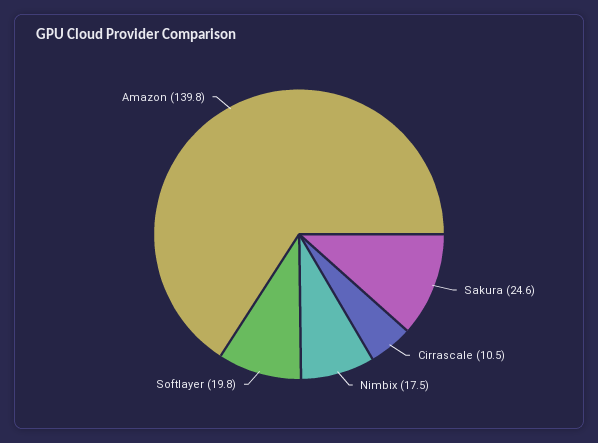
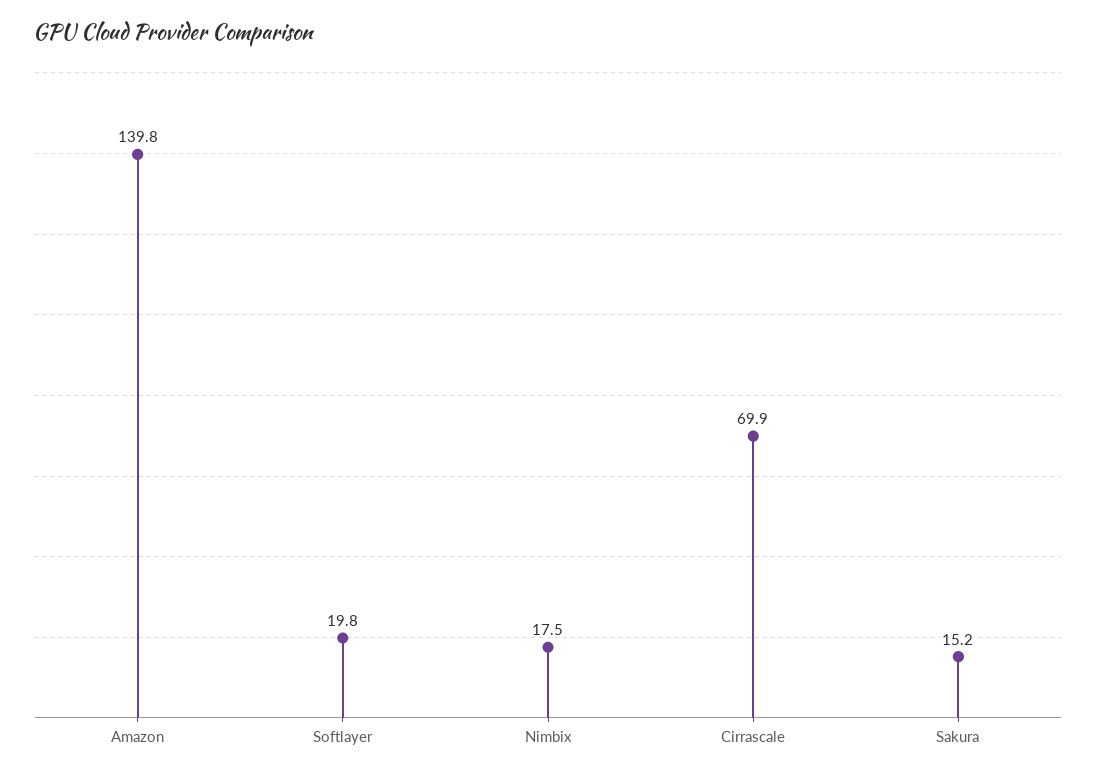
Sakura: 24.6 -> 15.2
Cirrascale: 10.5 -> 69.9

